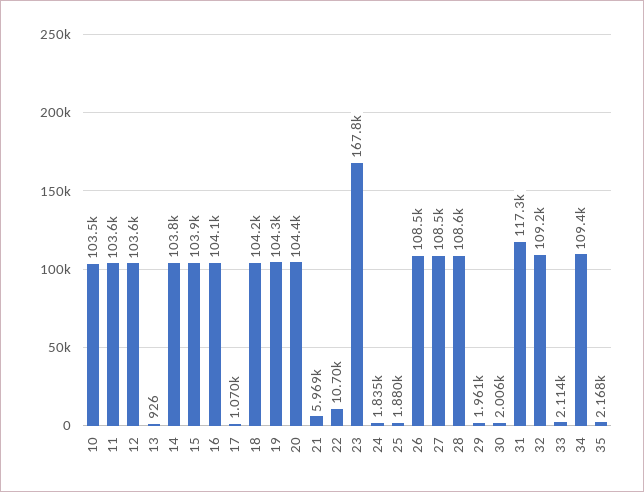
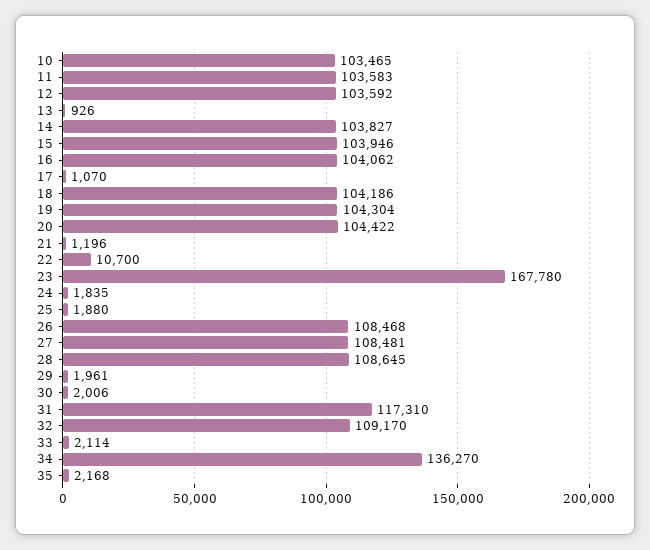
21: 5969 -> 1196
34: 109400 -> 136270

